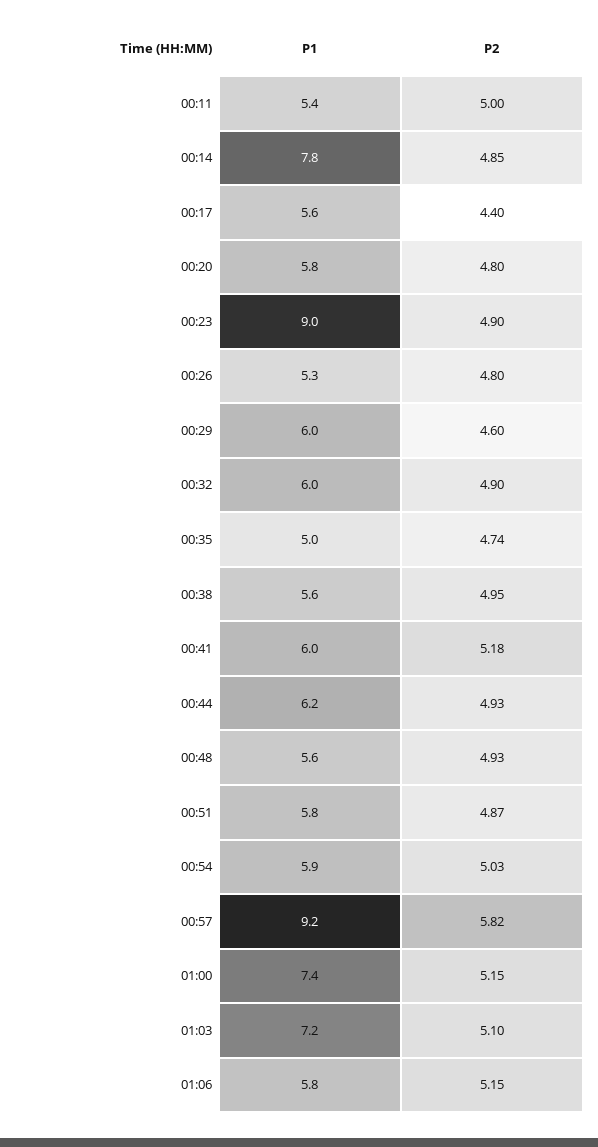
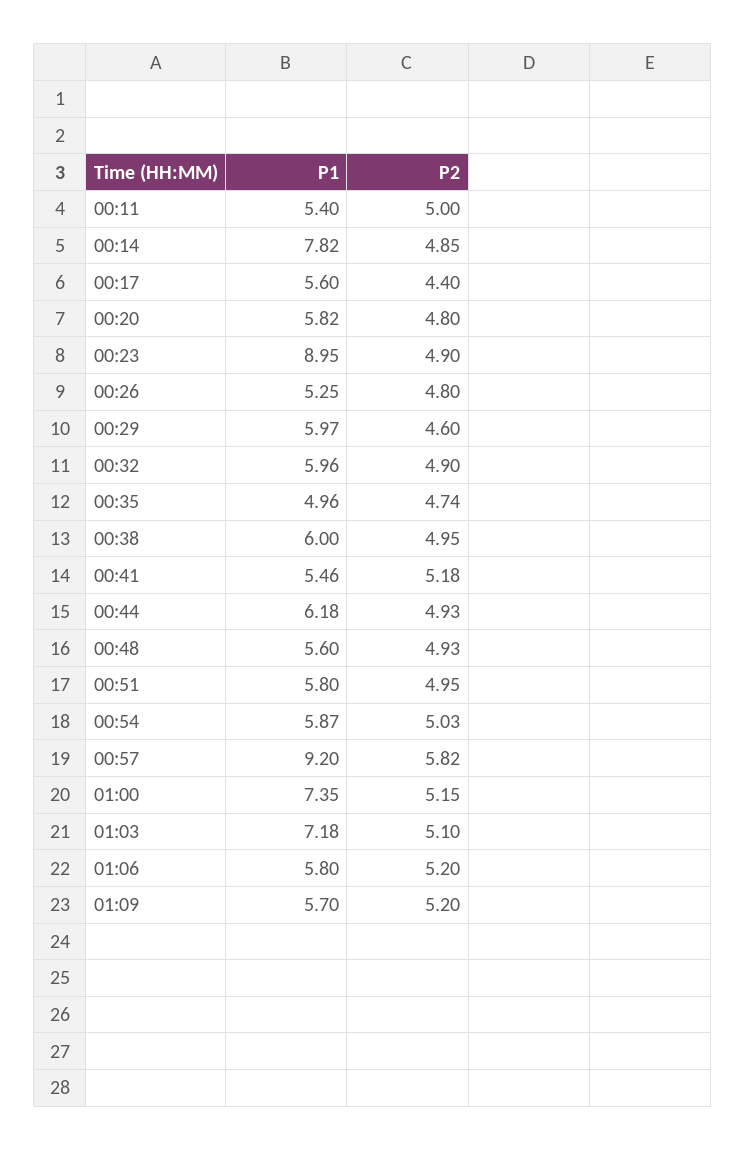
P1, 00:38: 5.6 -> 6
P1, 00:41: 6 -> 5.46
P2, 00:51: 4.87 -> 4.95
P2, 01:06: 5.15 -> 5.2
P1, 01:09: none -> 5.7
P2, 01:09: none -> 5.2

